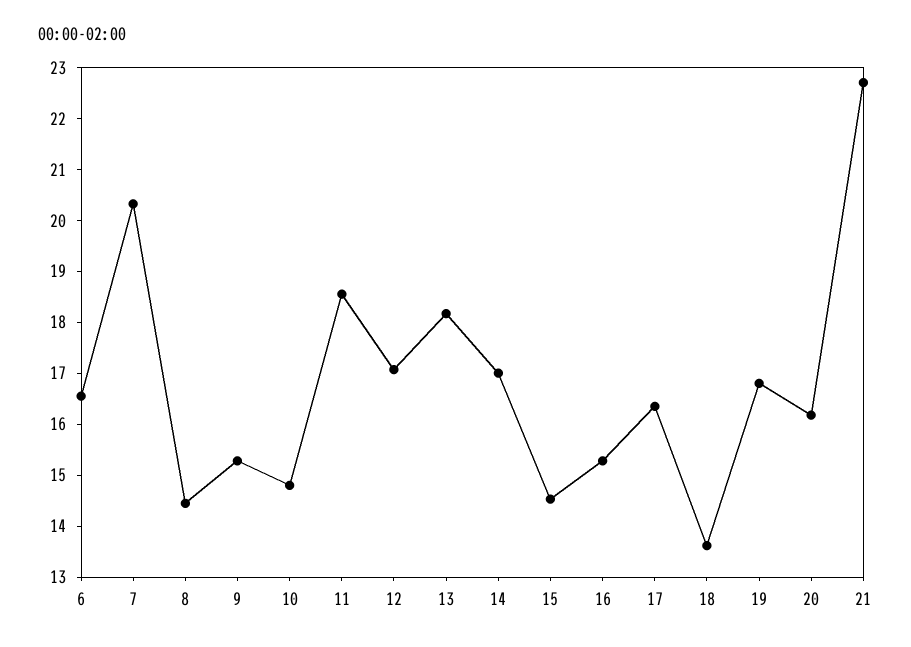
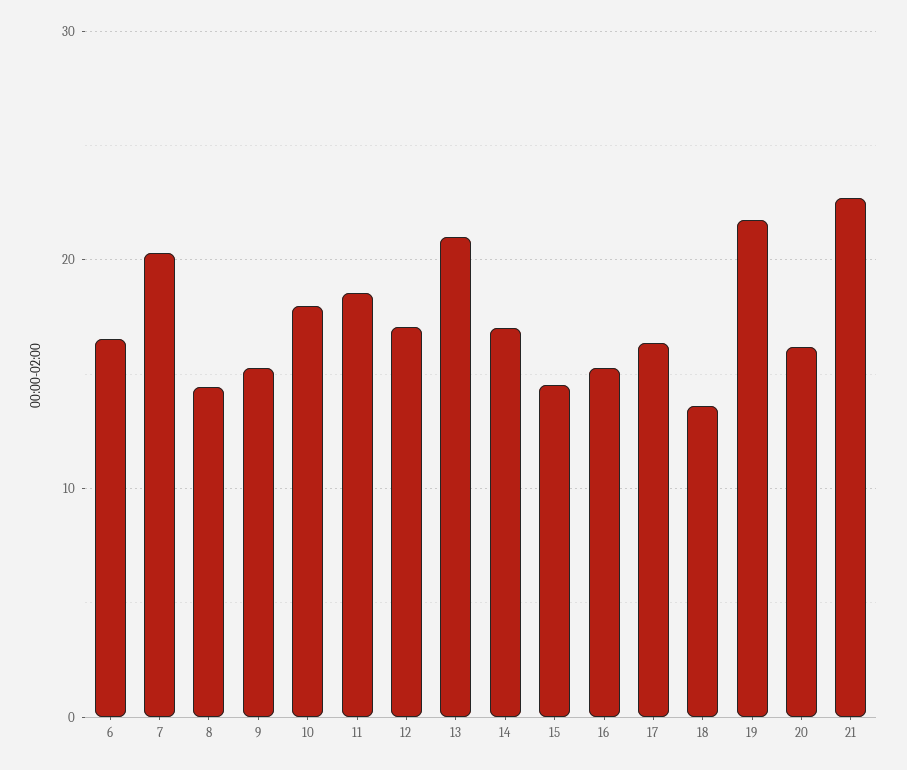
10: 14.8 -> 18
13: 18.2 -> 21
19: 16.8 -> 22

